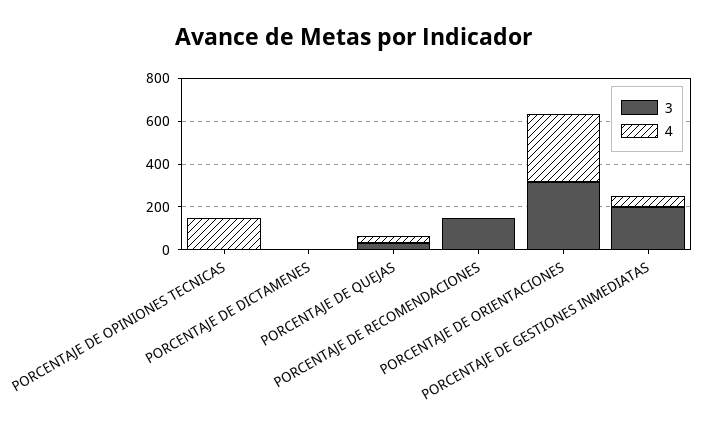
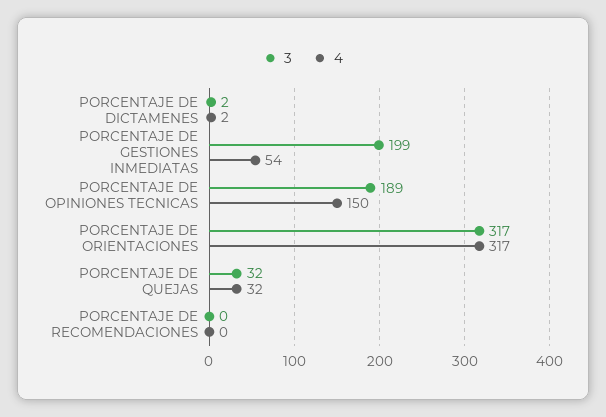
3, PORCENTAJE DE OPINIONES TECNICAS: 0 -> 189
3, PORCENTAJE DE RECOMENDACIONES: 150 -> 0

